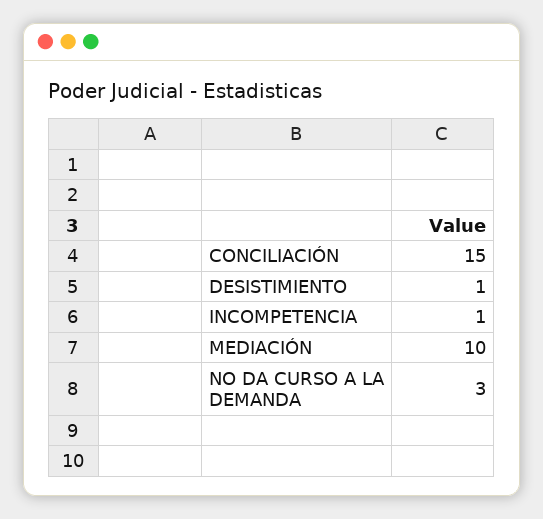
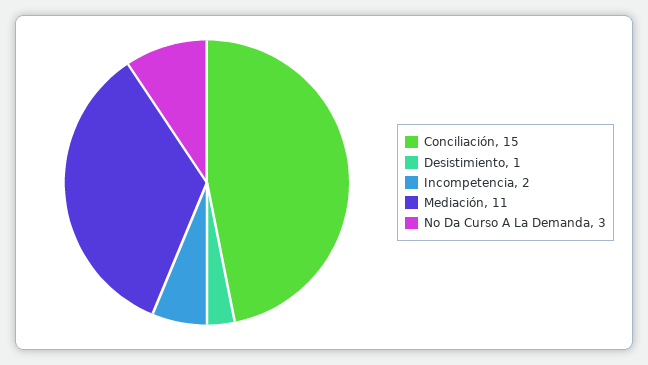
INCOMPETENCIA: 1 -> 2
MEDIACIÓN: 10 -> 11

